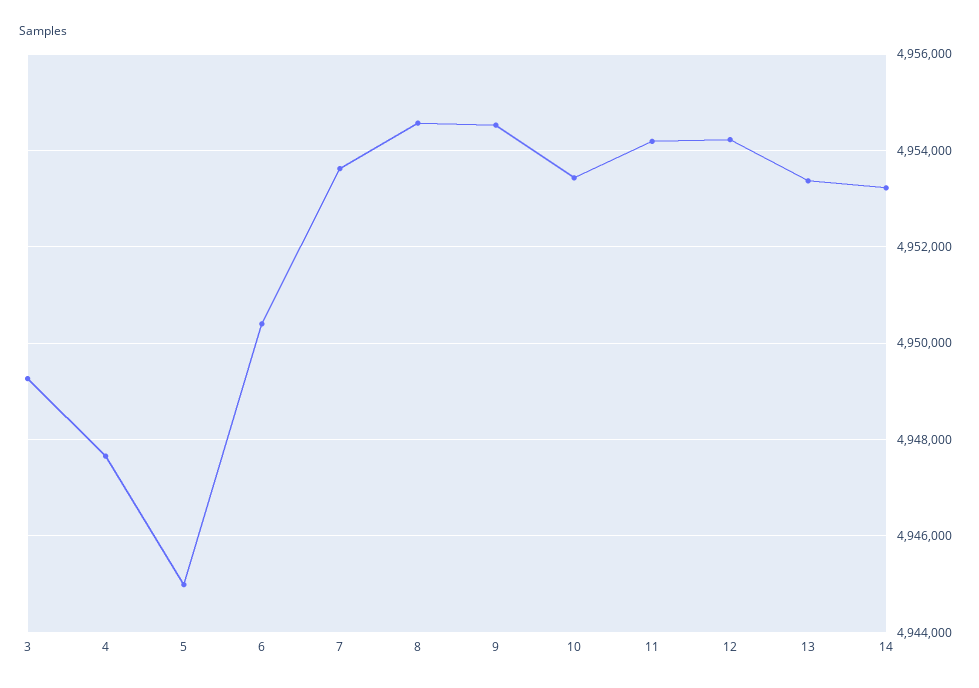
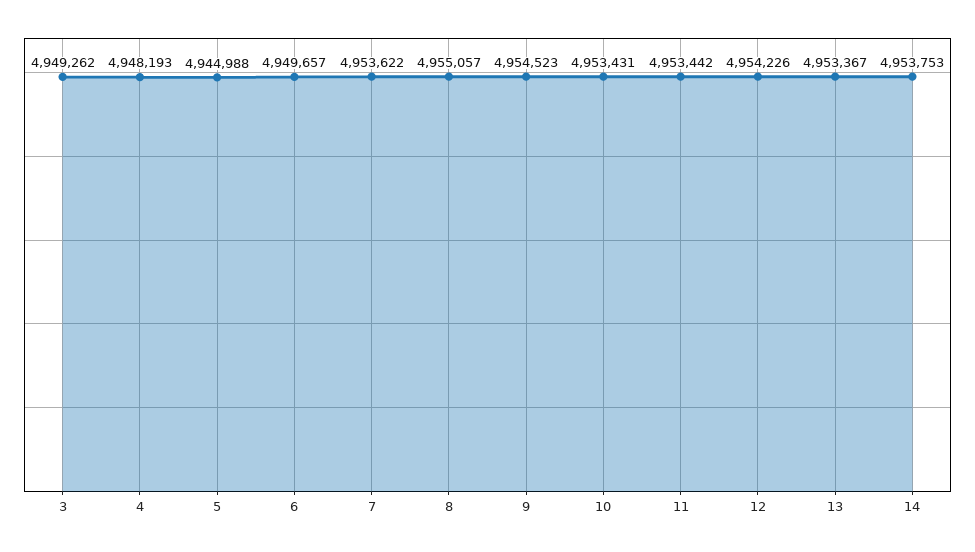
4: 4947600 -> 4948193
6: 4950400 -> 4949657
8: 4954600 -> 4955057
11: 4954200 -> 4953442
14: 4953200 -> 4953753

